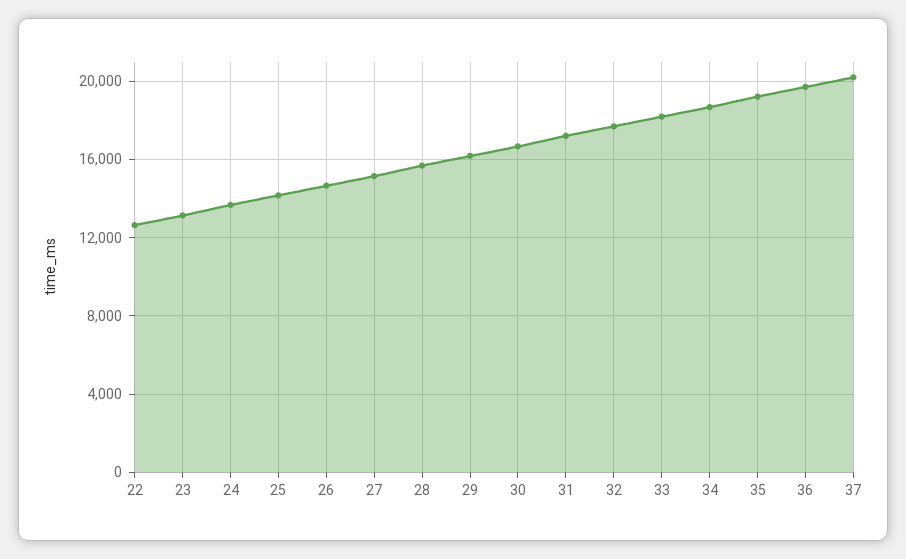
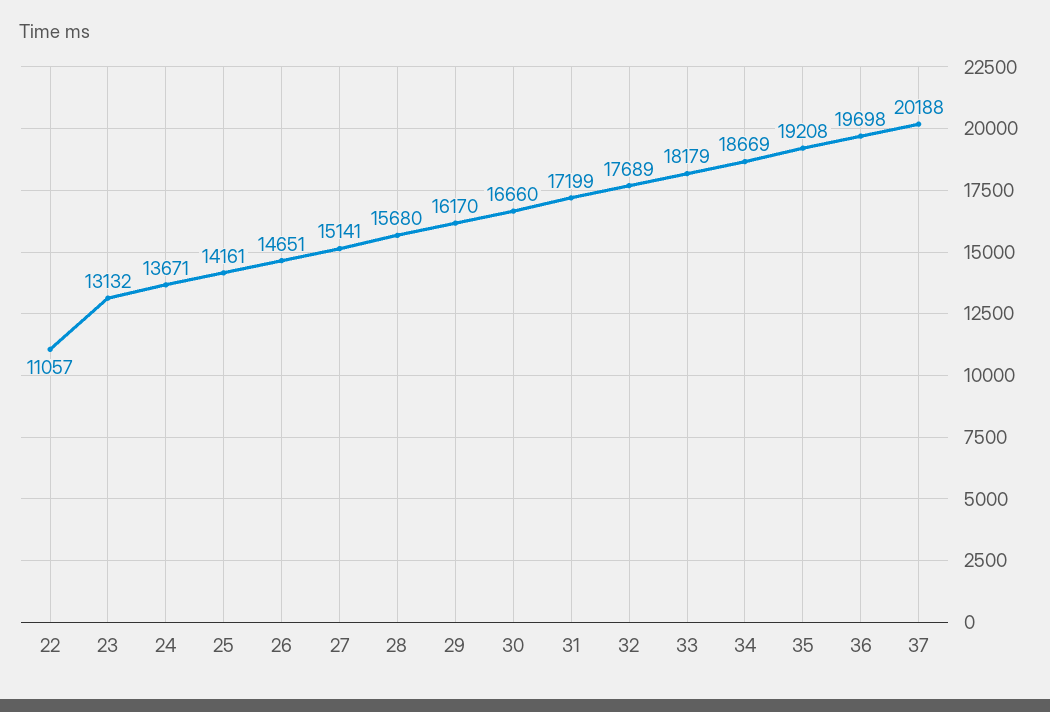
22: 12500 -> 11057

